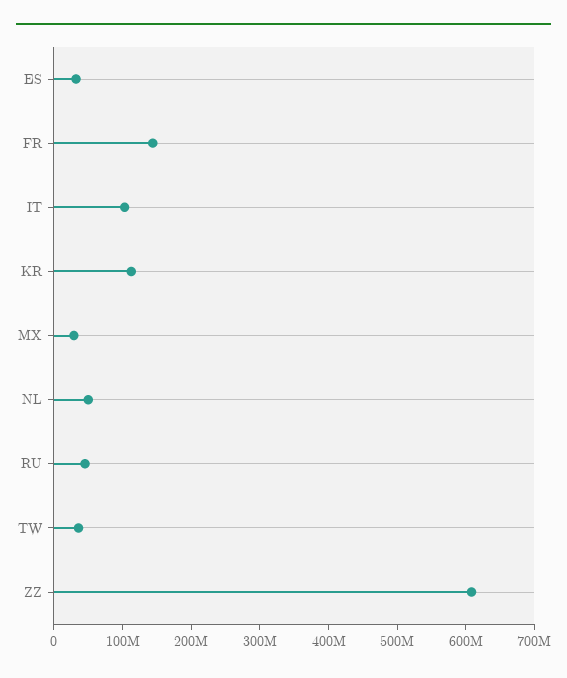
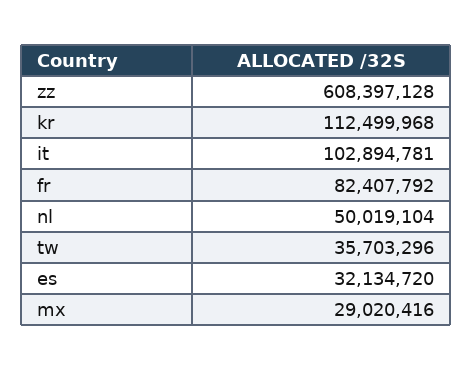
FR: 140000000 -> 82407792
RU: 40000000 -> none

